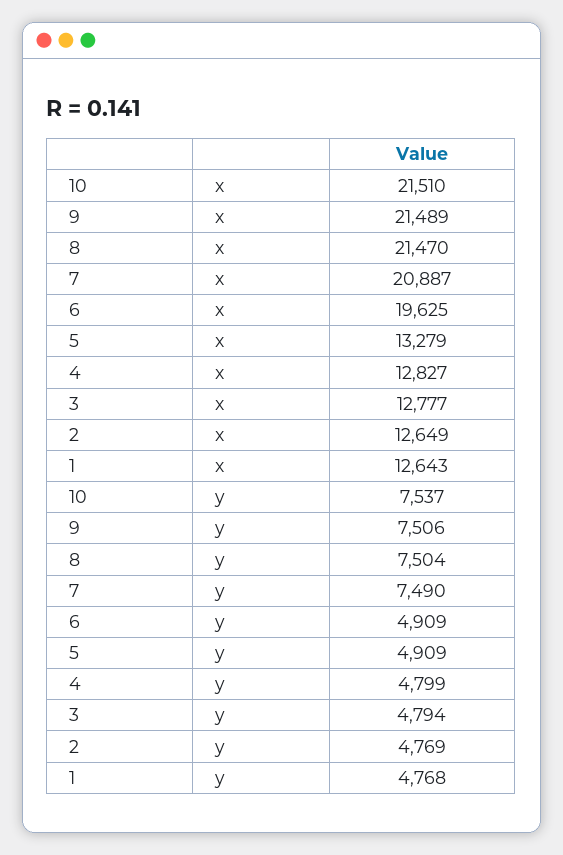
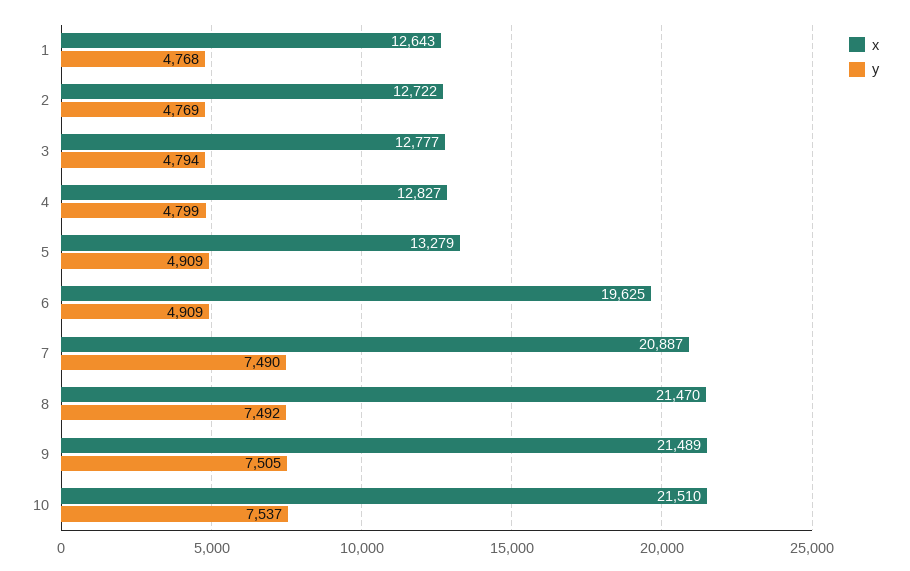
x, 2: 12649 -> 12722
y, 9: 7506 -> 7505
y, 8: 7504 -> 7492

